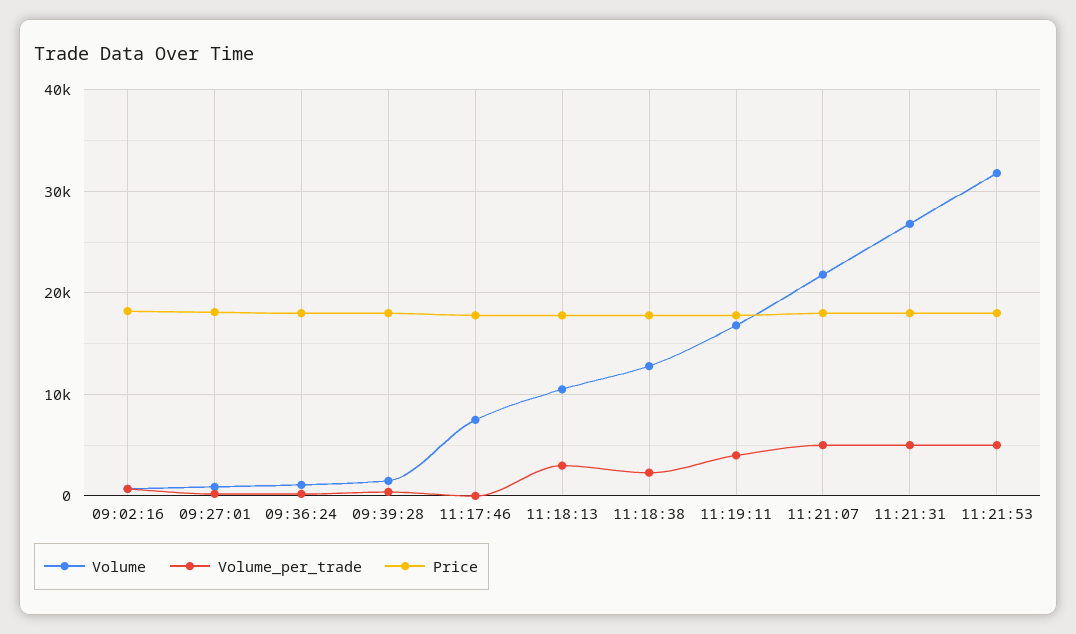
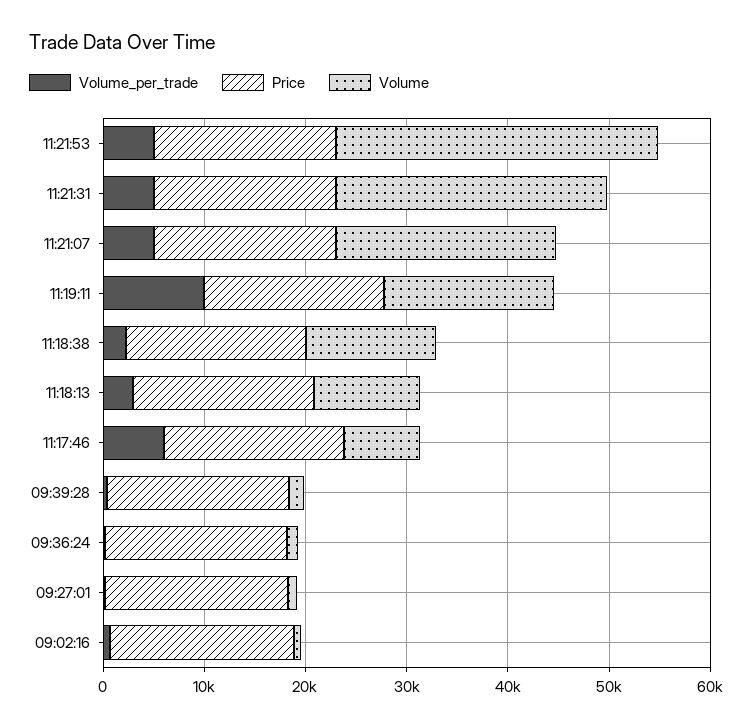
Volume_per_trade, 11:17:46: 0 -> 6000
Volume_per_trade, 11:19:11: 4000 -> 10000

